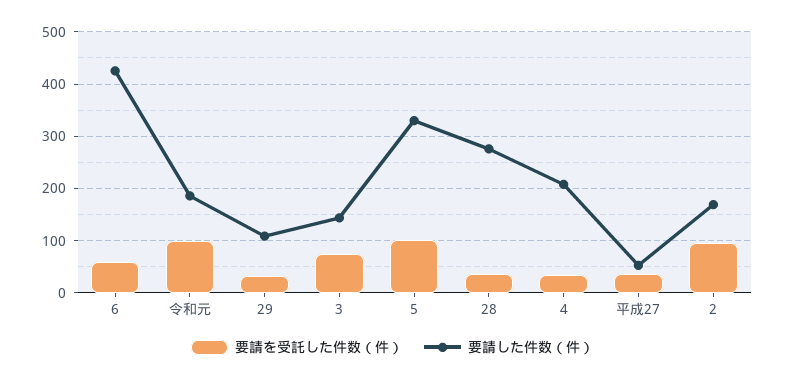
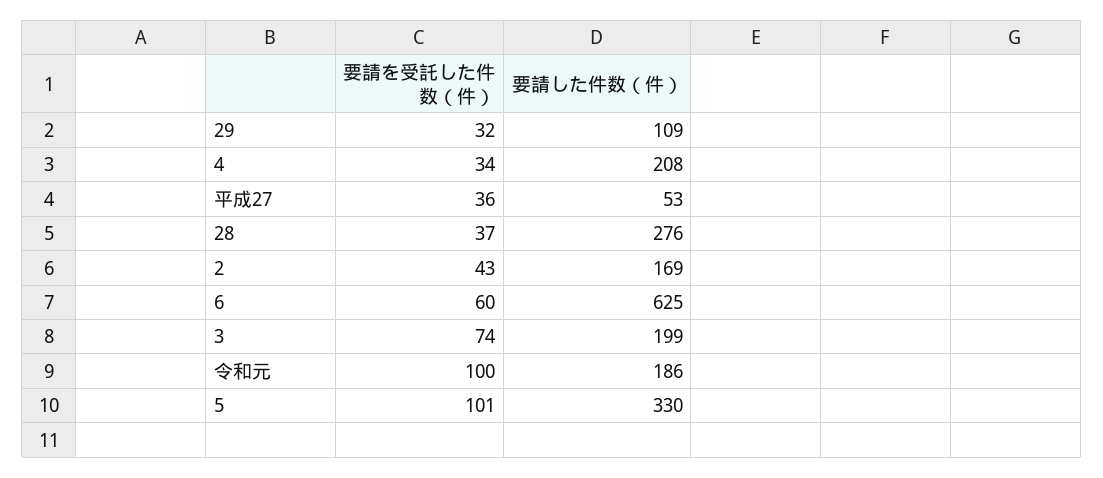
要請した件数（件）, 6: 420 -> 625
要請した件数（件）, 3: 140 -> 199
要請を受託した件数（件）, 2: 100 -> 43

